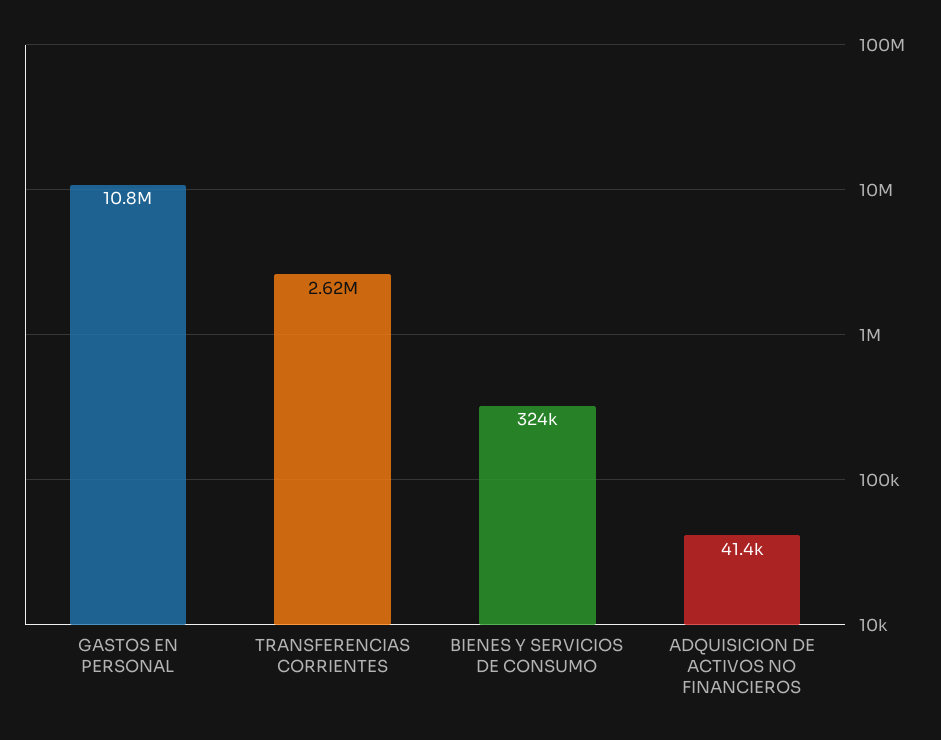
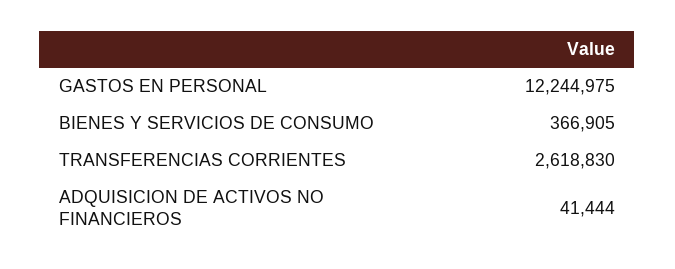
GASTOS EN PERSONAL: 10800000 -> 12244975
BIENES Y SERVICIOS DE CONSUMO: 324000 -> 366905

